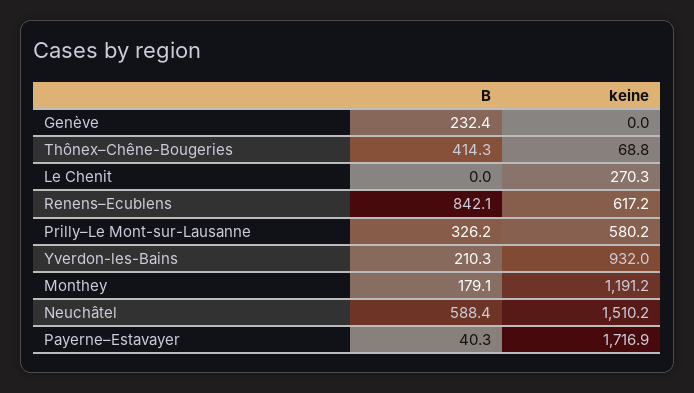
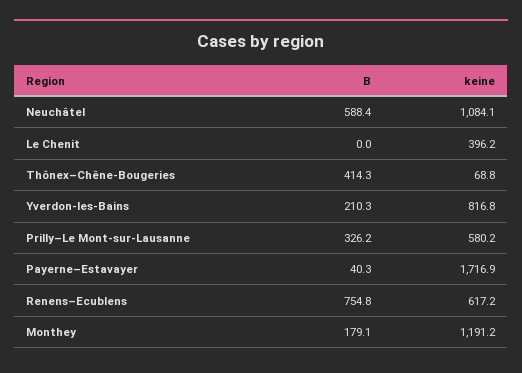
B, Genève: 232.4 -> none
keine, Genève: 0 -> none
keine, Le Chenit: 270.3 -> 396.2
B, Renens–Ecublens: 842.1 -> 754.8
keine, Yverdon-les-Bains: 932 -> 816.8
keine, Neuchâtel: 1510.2 -> 1084.1

